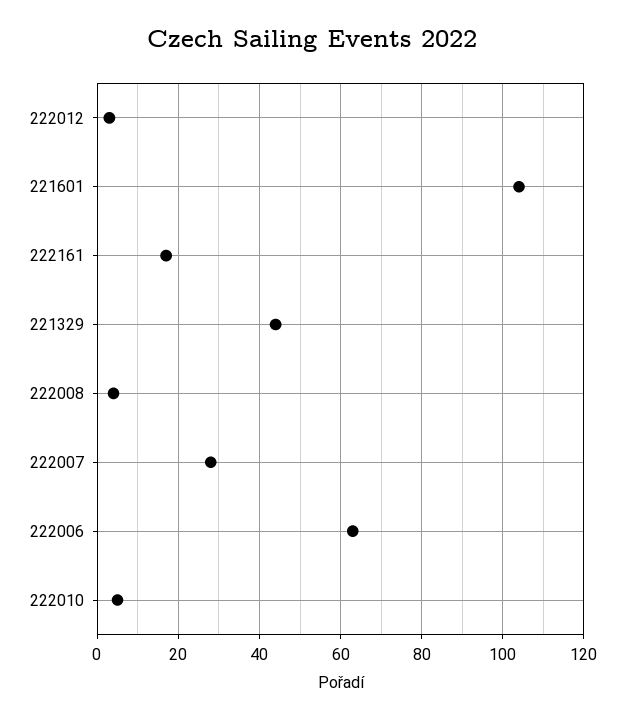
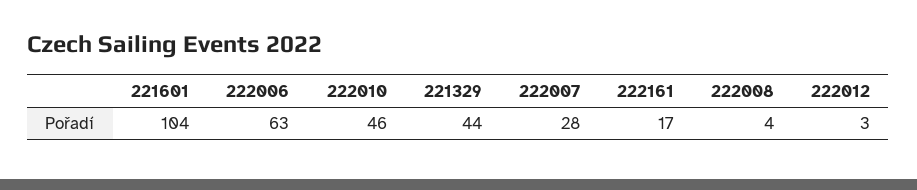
222010: 5 -> 46

